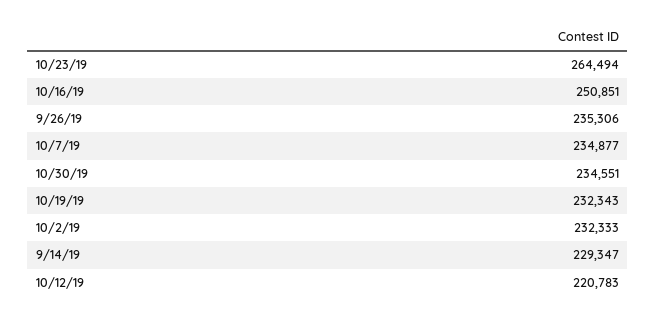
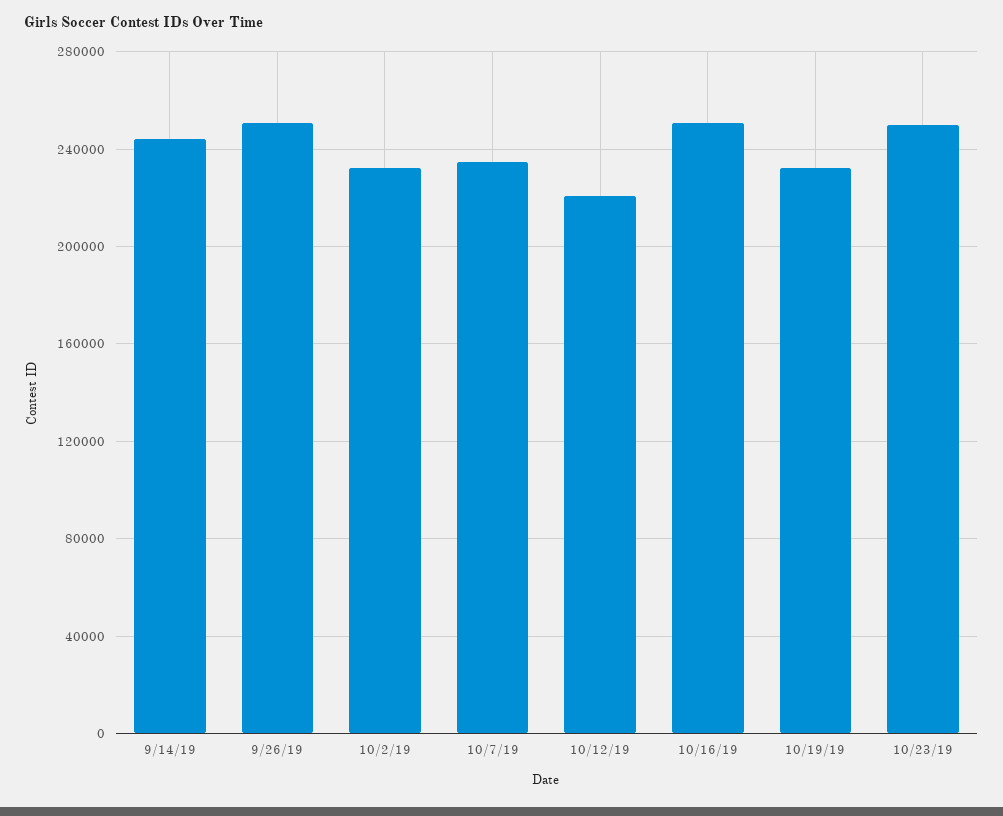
10/23/19: 264494 -> 250000
9/26/19: 235306 -> 250000
10/30/19: 234551 -> none
9/14/19: 229347 -> 245000

